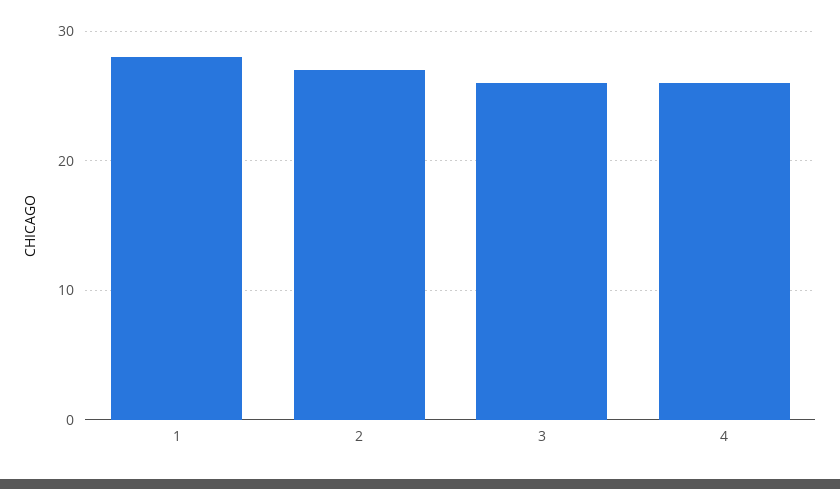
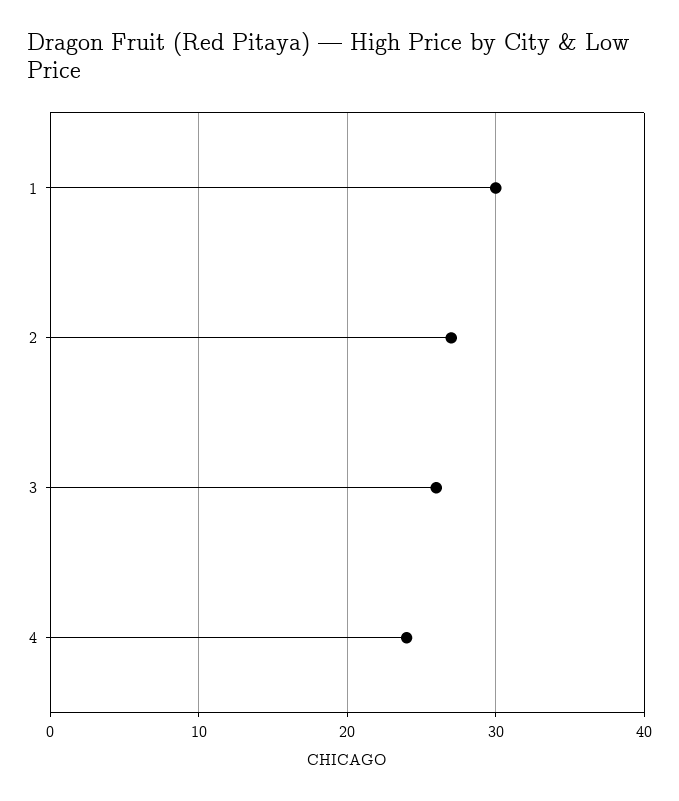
1: 28 -> 30
4: 26 -> 24

